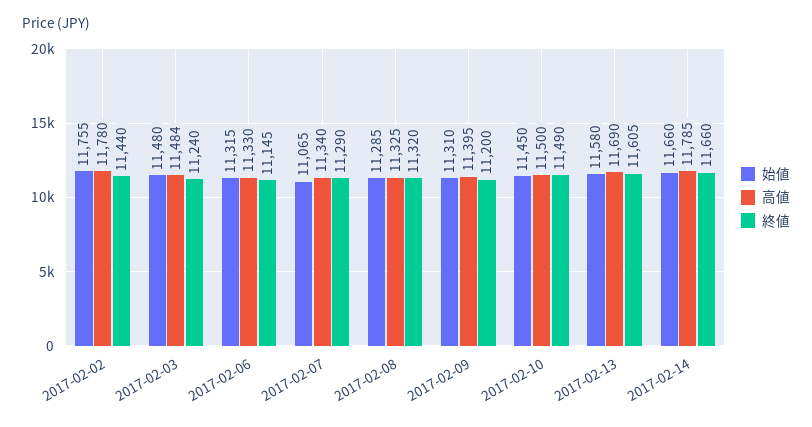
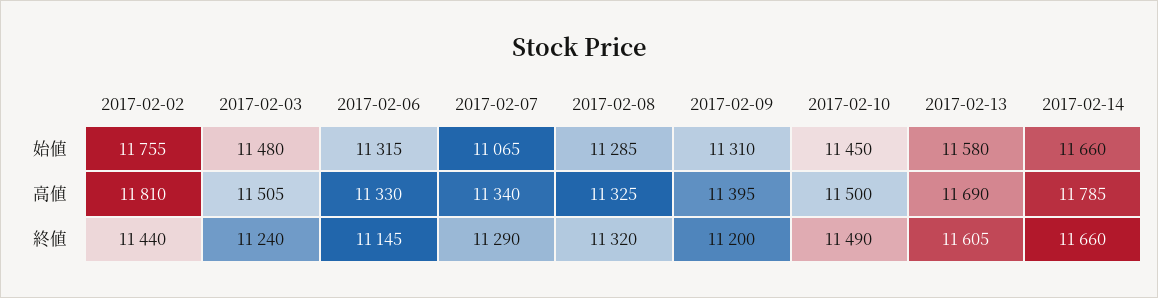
高値, 2017-02-02: 11780 -> 11810
高値, 2017-02-03: 11484 -> 11505

